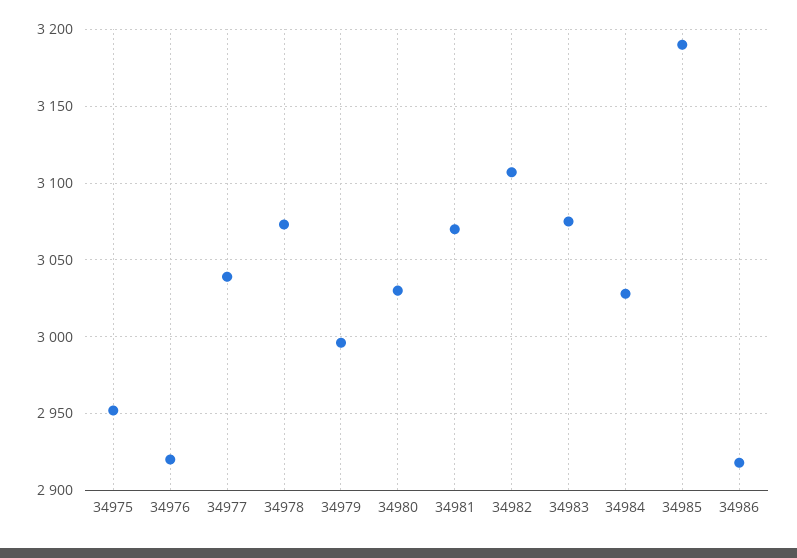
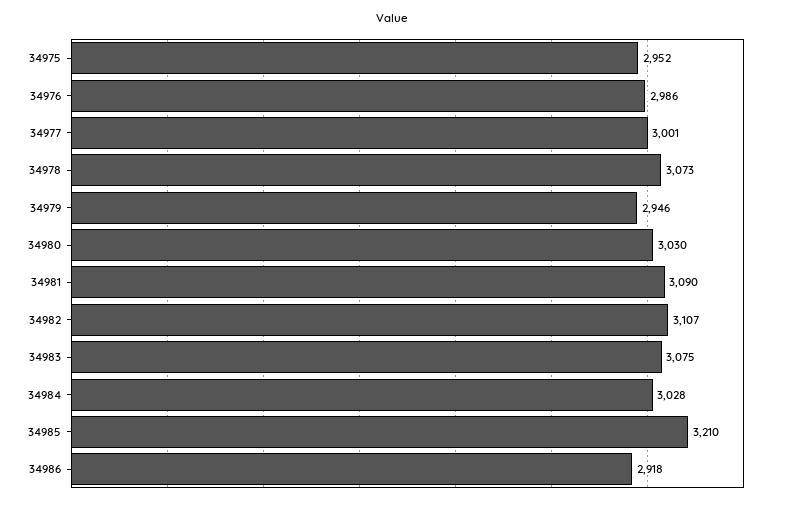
34976: 2920 -> 2986
34977: 3040 -> 3001
34979: 2995 -> 2946
34981: 3070 -> 3090
34985: 3190 -> 3210

